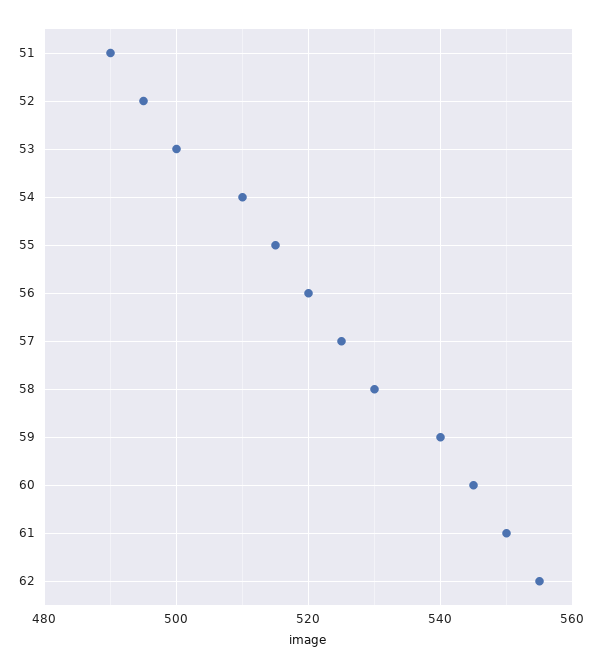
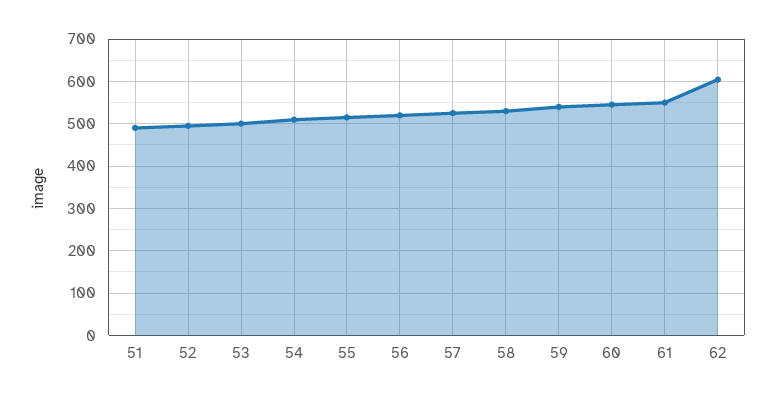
62: 555 -> 600

